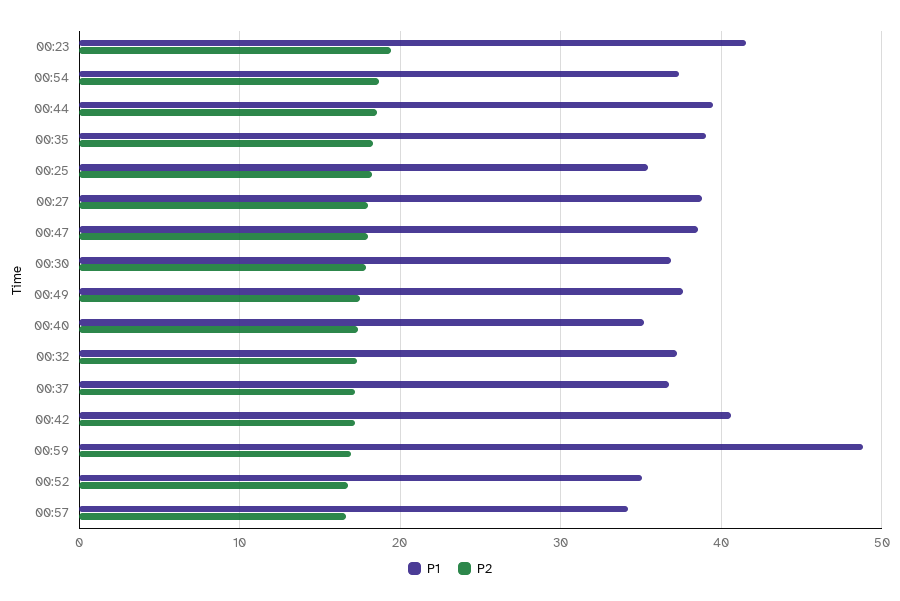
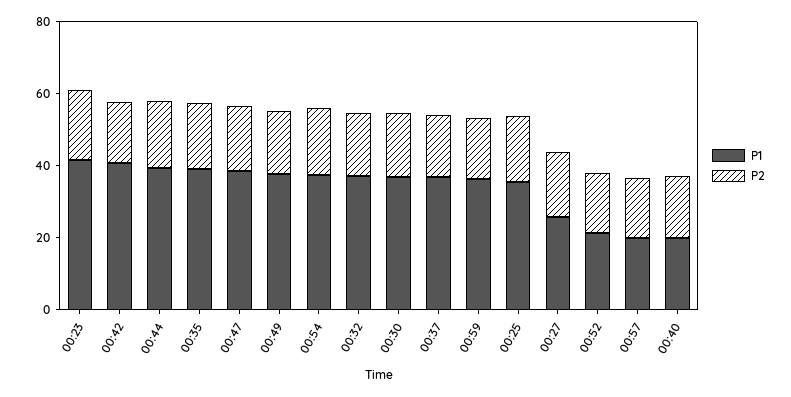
P1, 00:27: 39 -> 25
P1, 00:40: 35 -> 20
P1, 00:59: 49 -> 35
P1, 00:52: 35 -> 20
P1, 00:57: 34 -> 20

